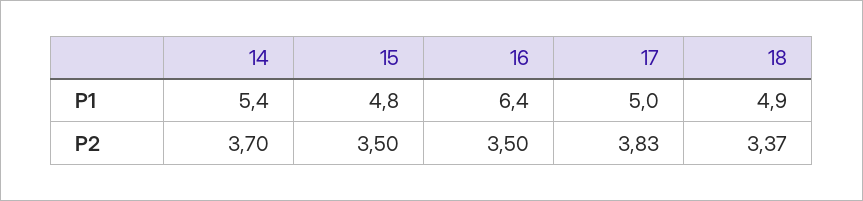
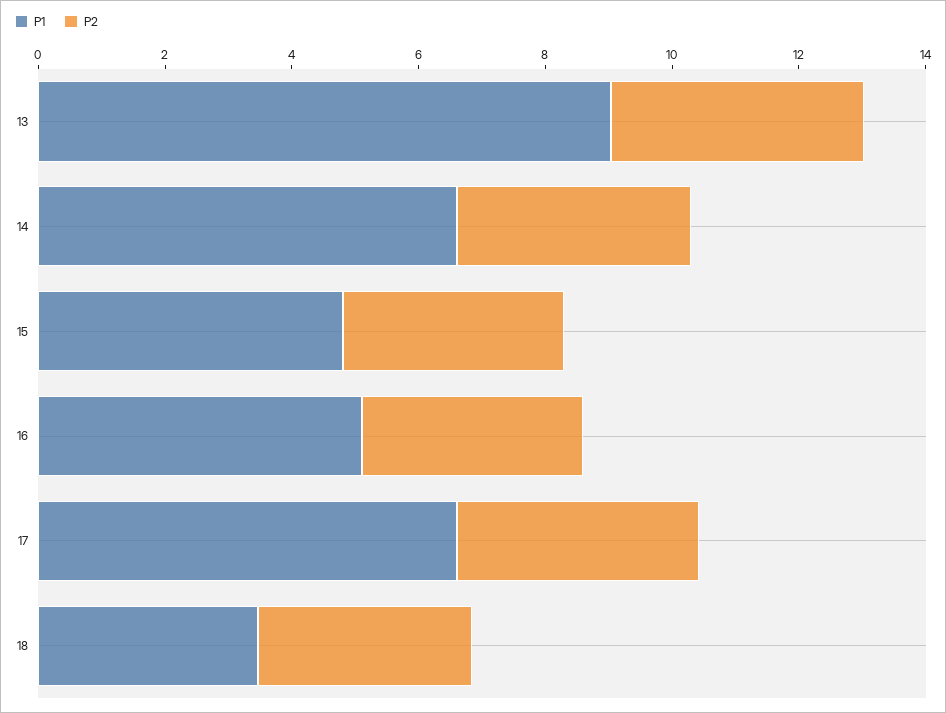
P1, 14: 5.4 -> 6.5
P1, 16: 6.4 -> 5
P1, 17: 5 -> 6.5
P1, 18: 4.9 -> 3.5
P1, 13: none -> 9
P2, 13: none -> 4

